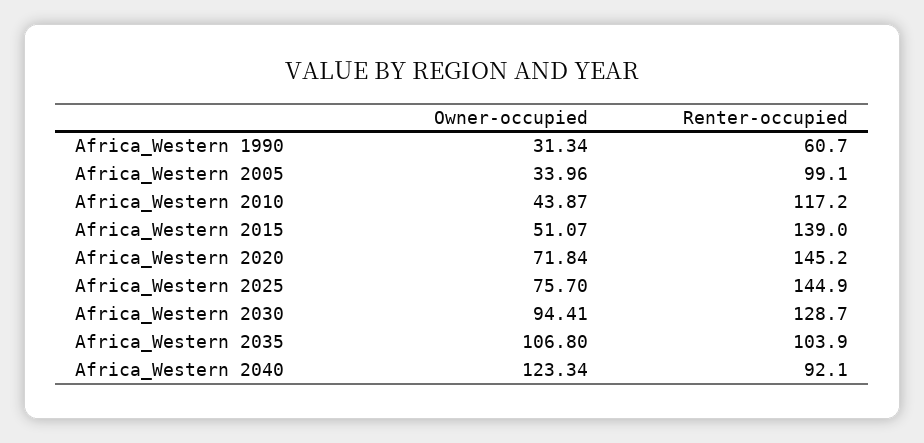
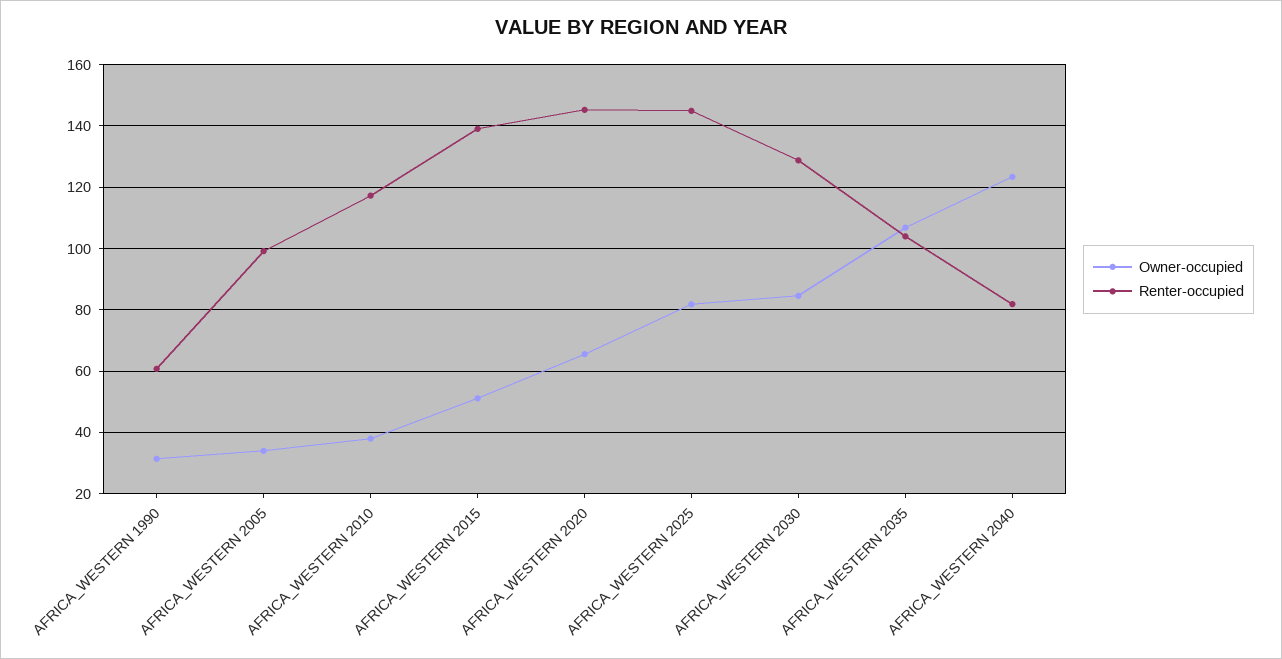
Owner-occupied, Africa_Western 2010: 43.87 -> 38
Owner-occupied, Africa_Western 2020: 71.84 -> 66
Owner-occupied, Africa_Western 2025: 75.7 -> 82
Owner-occupied, Africa_Western 2030: 94.41 -> 84
Renter-occupied, Africa_Western 2040: 92.1 -> 82

